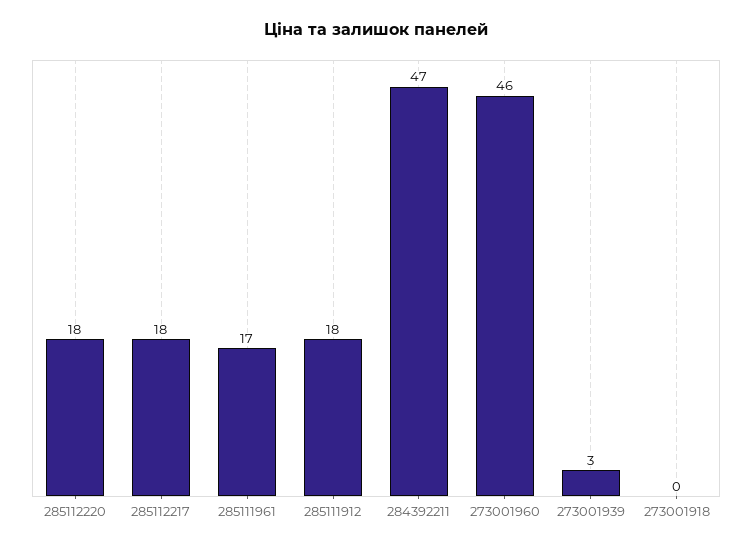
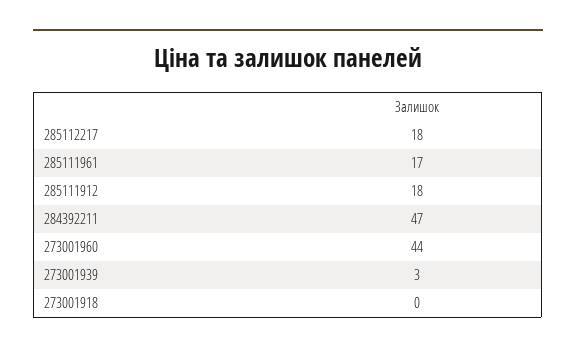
285112220: 18 -> none
273001960: 46 -> 44

